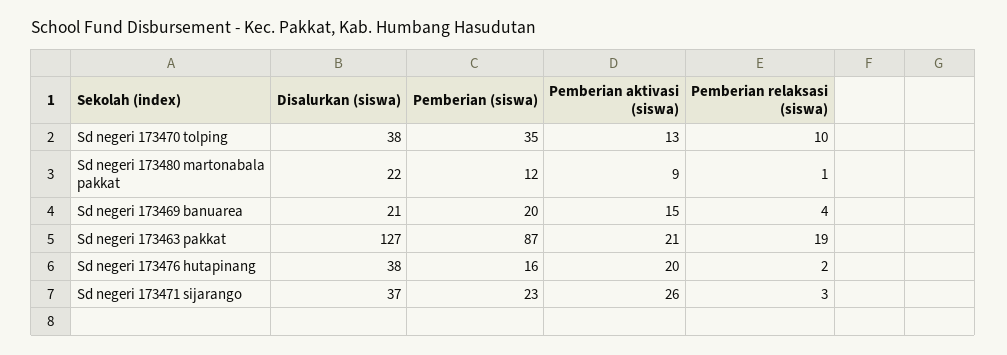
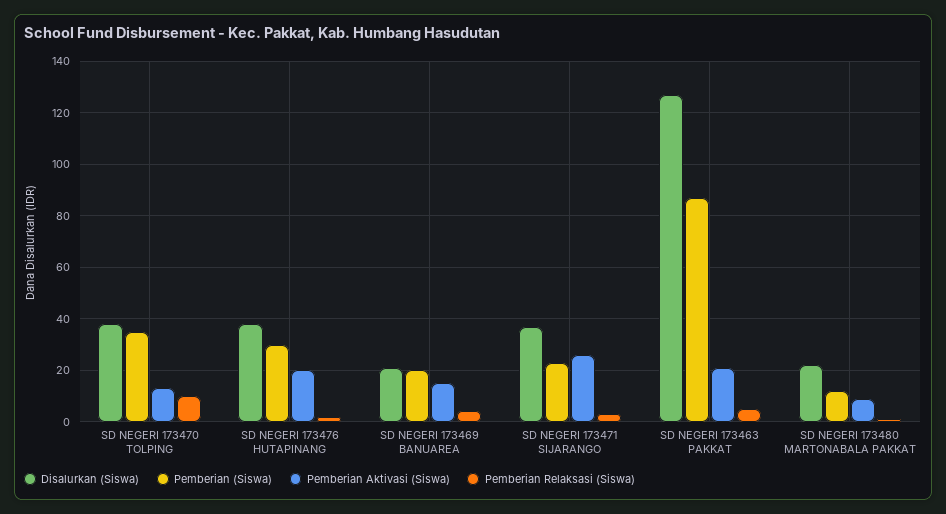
Pemberian relaksasi (siswa), Sd negeri 173463 pakkat: 19 -> 5
Pemberian (siswa), Sd negeri 173476 hutapinang: 16 -> 30

